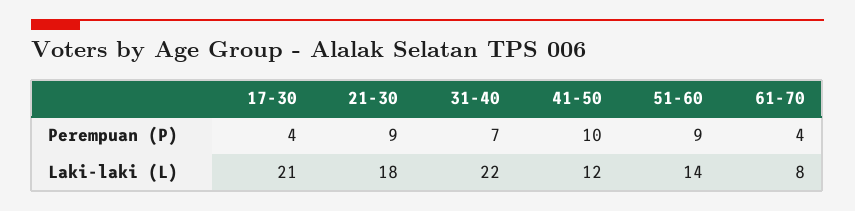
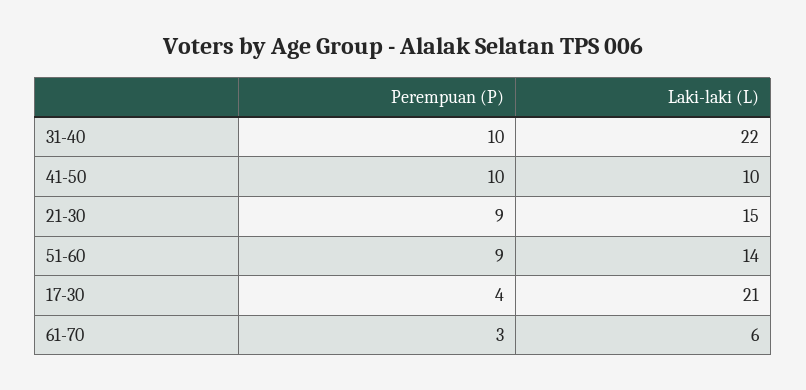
31-40, Perempuan (P): 7 -> 10
61-70, Perempuan (P): 4 -> 3
21-30, Laki-laki (L): 18 -> 15
41-50, Laki-laki (L): 12 -> 10
61-70, Laki-laki (L): 8 -> 6

